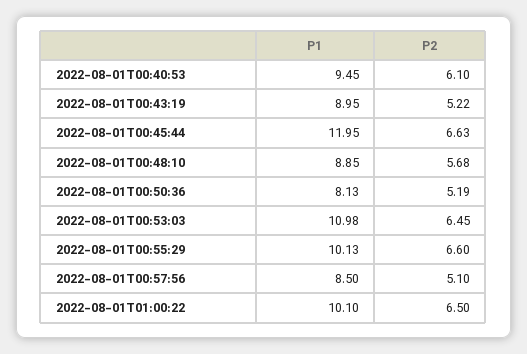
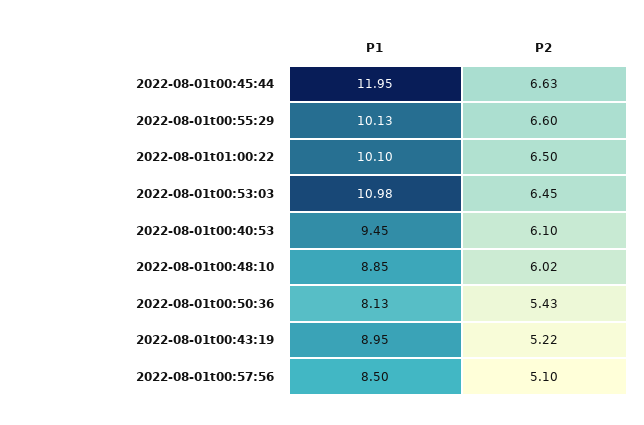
P2, 2022-08-01T00:48:10: 5.68 -> 6.02
P2, 2022-08-01T00:50:36: 5.19 -> 5.43

